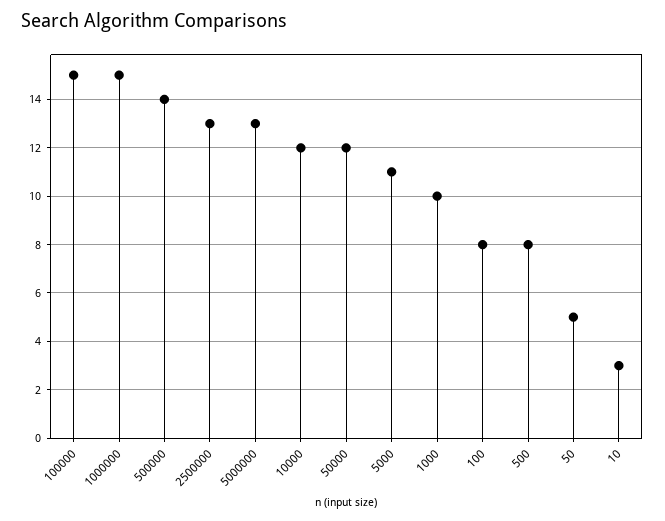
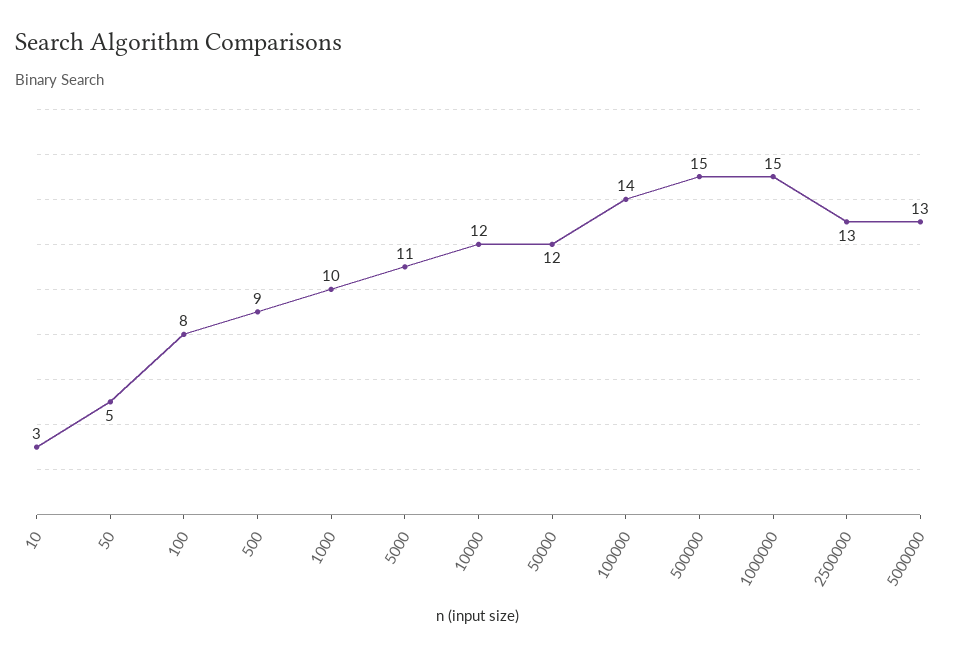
100000: 15 -> 14
500000: 14 -> 15
500: 8 -> 9

